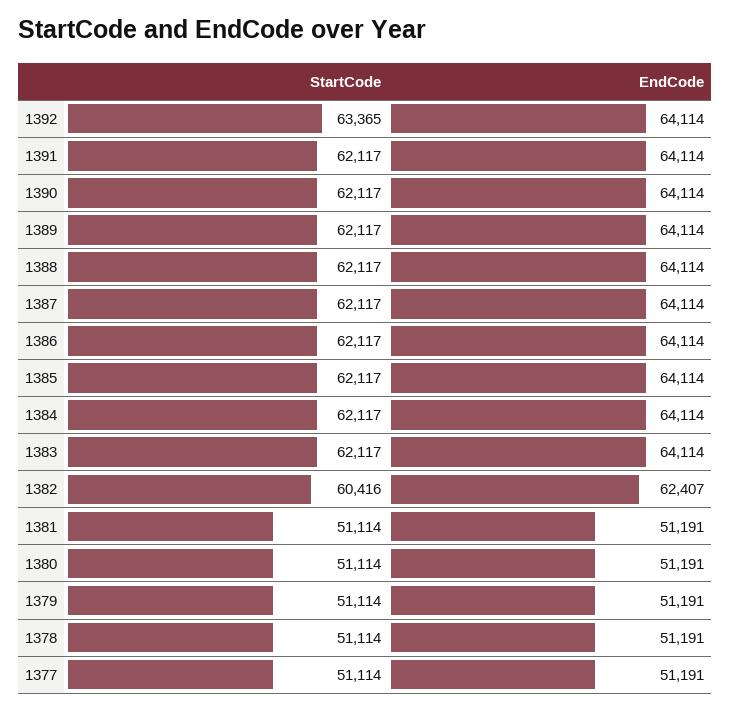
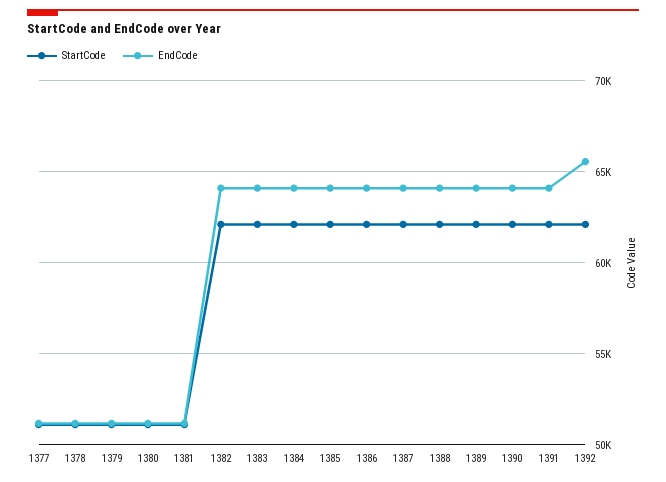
StartCode, 1392: 63365 -> 62000
EndCode, 1392: 64114 -> 65500
StartCode, 1382: 60416 -> 62000
EndCode, 1382: 62407 -> 64000

